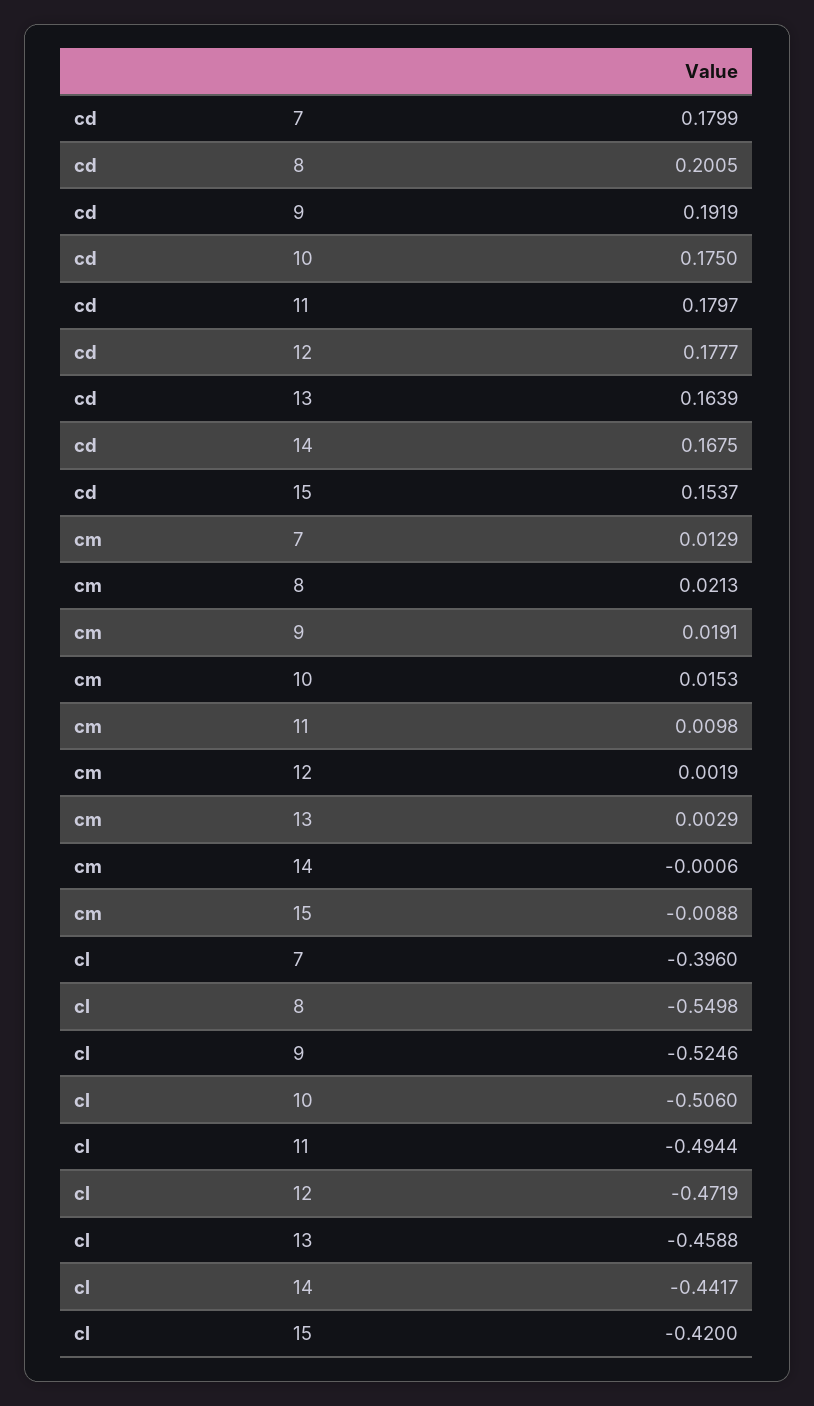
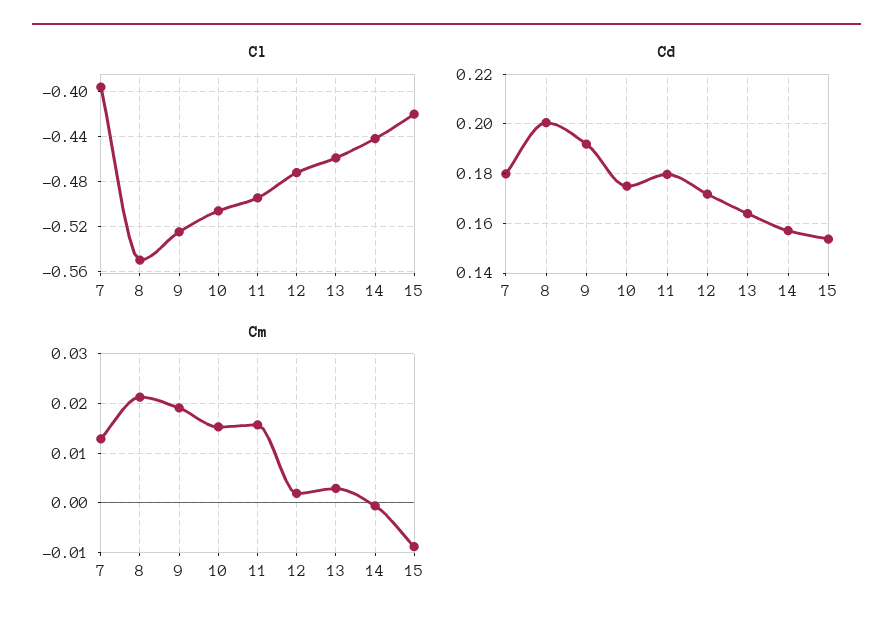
cd, 12: 0.1777 -> 0.1725
cd, 14: 0.1675 -> 0.1575
cm, 11: 0.0098 -> 0.016

